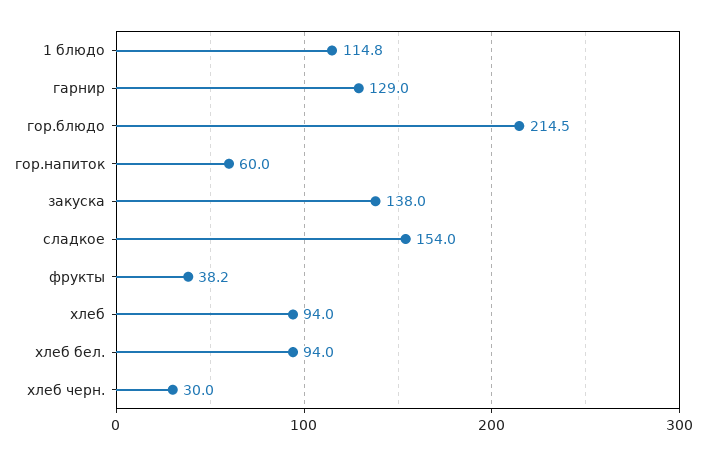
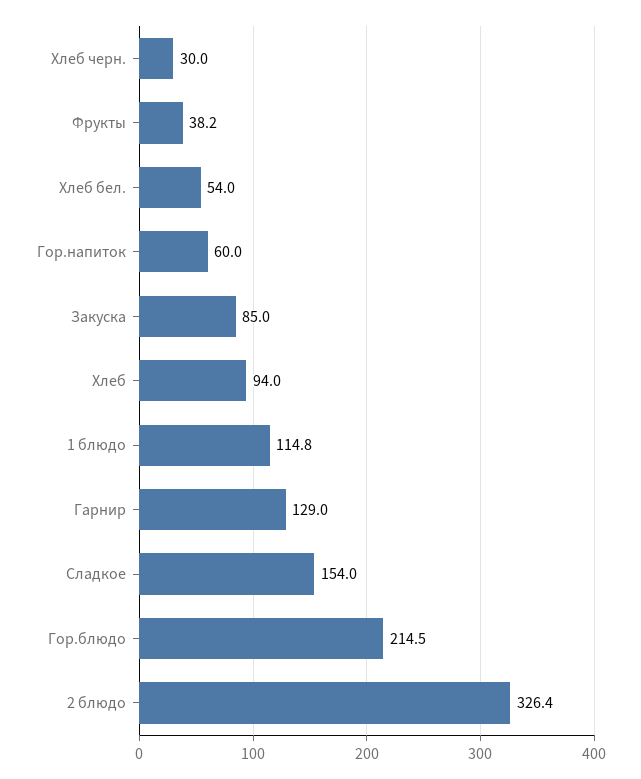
закуска: 138 -> 85
хлеб бел.: 94 -> 54
2 блюдо: none -> 326.4

